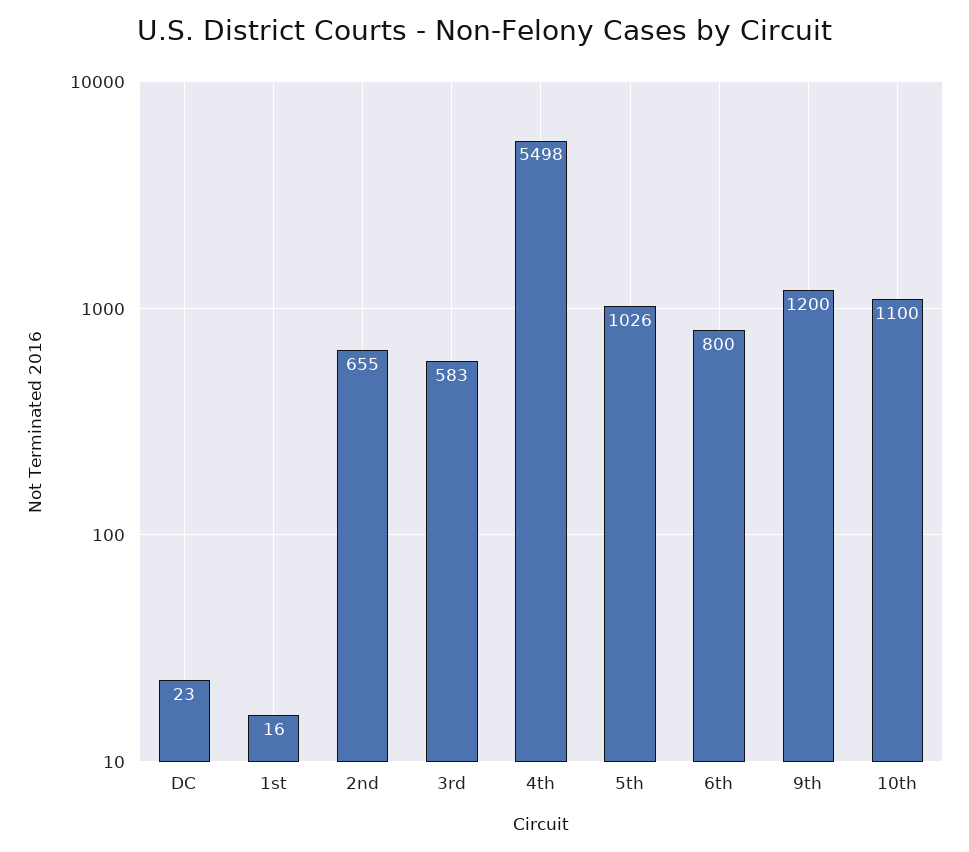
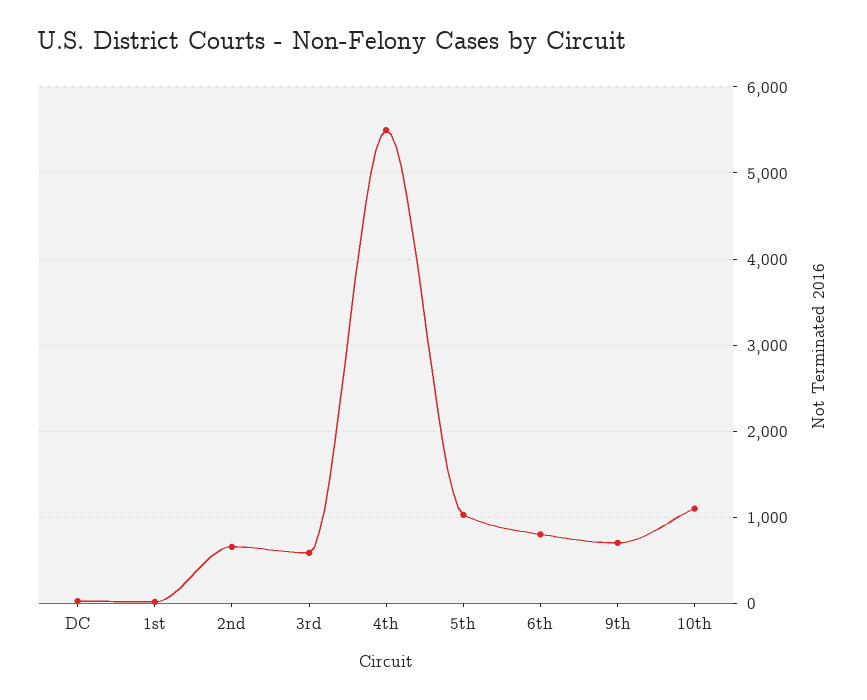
9th: 1200 -> 700

